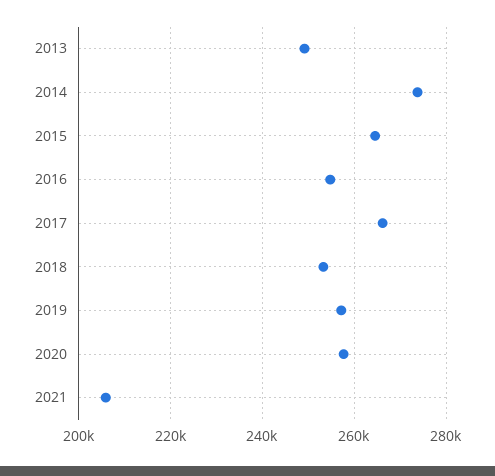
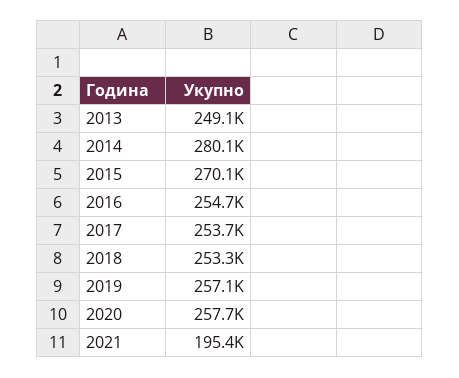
2014: 274000 -> 280100
2015: 264000 -> 270100
2017: 266000 -> 253700
2021: 206000 -> 195400

